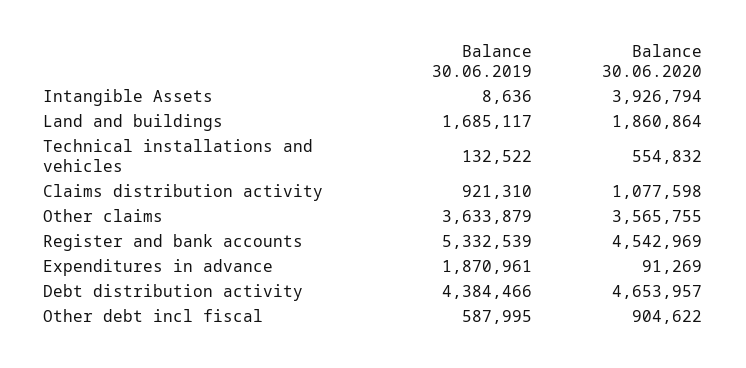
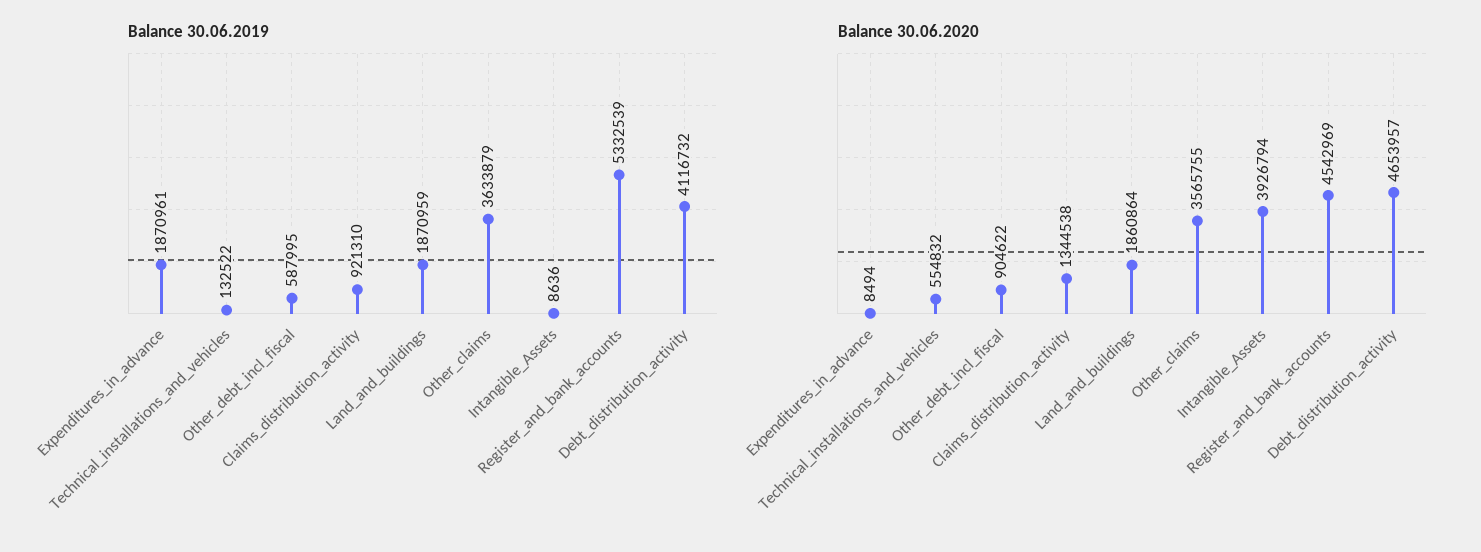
Balance 30.06.2019, Land and buildings: 1685117 -> 1870959
Balance 30.06.2020, Claims distribution activity: 1077598 -> 1344538
Balance 30.06.2020, Expenditures in advance: 91269 -> 8494
Balance 30.06.2019, Debt distribution activity: 4384466 -> 4116732

